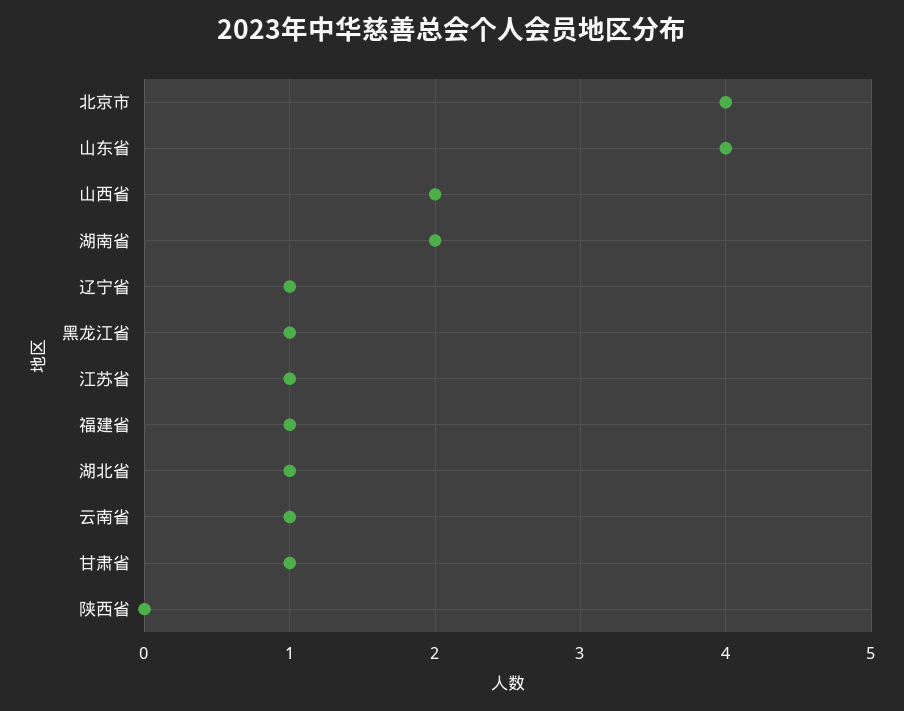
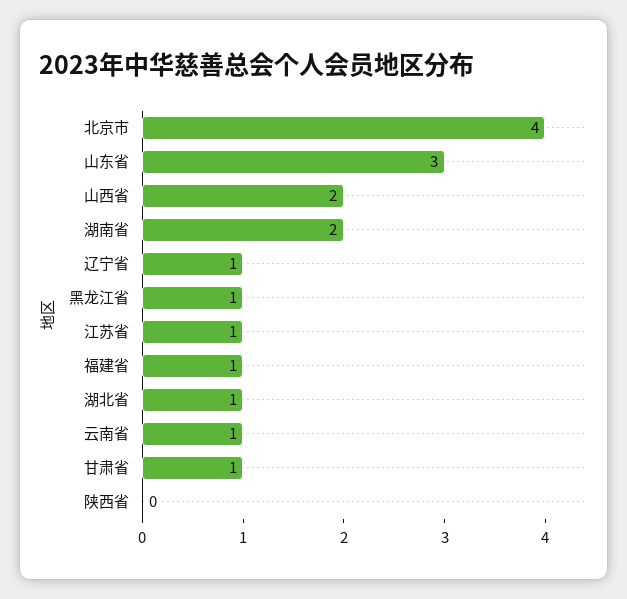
山东省: 4 -> 3

